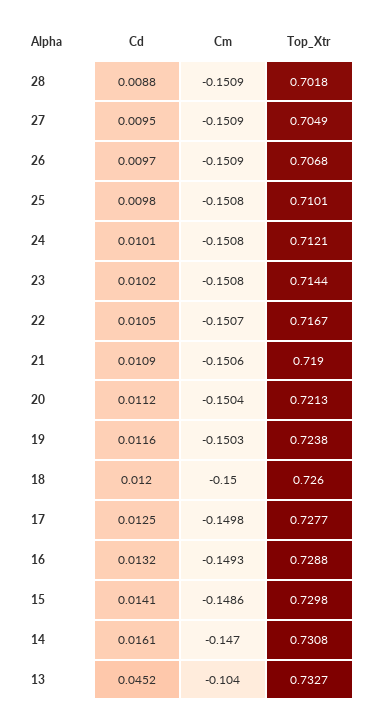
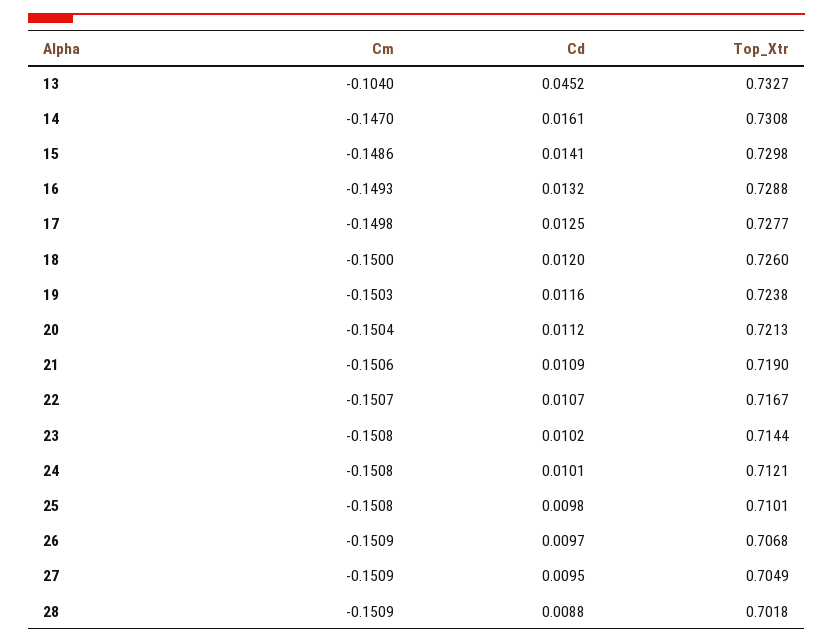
Cd, 22: 0.0105 -> 0.0107

